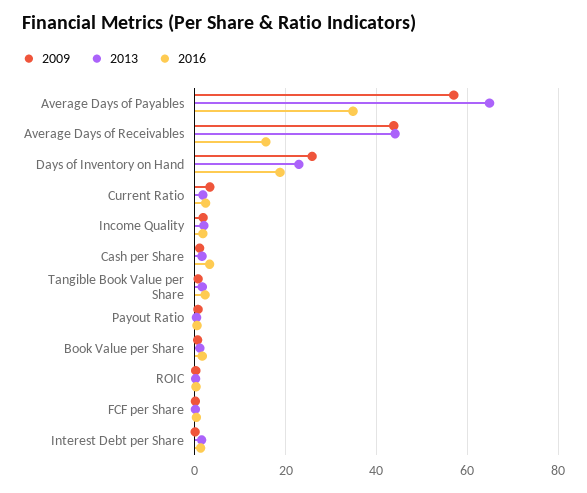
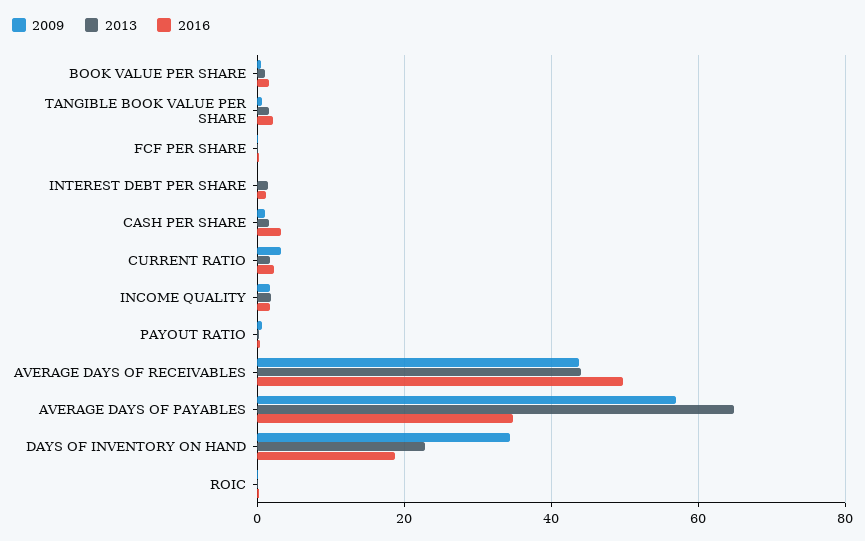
2016, Average Days of Receivables: 16 -> 50
2009, Days of Inventory on Hand: 26 -> 34

